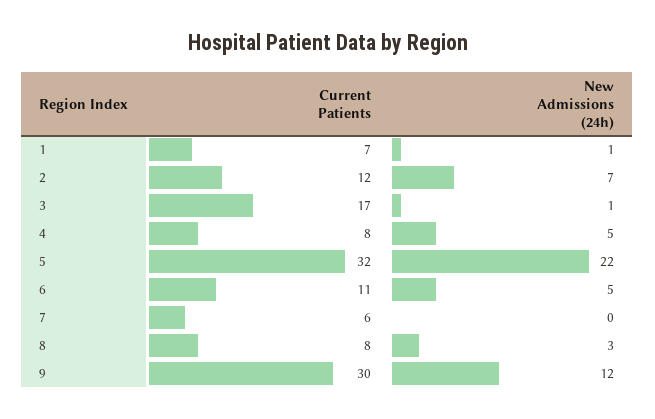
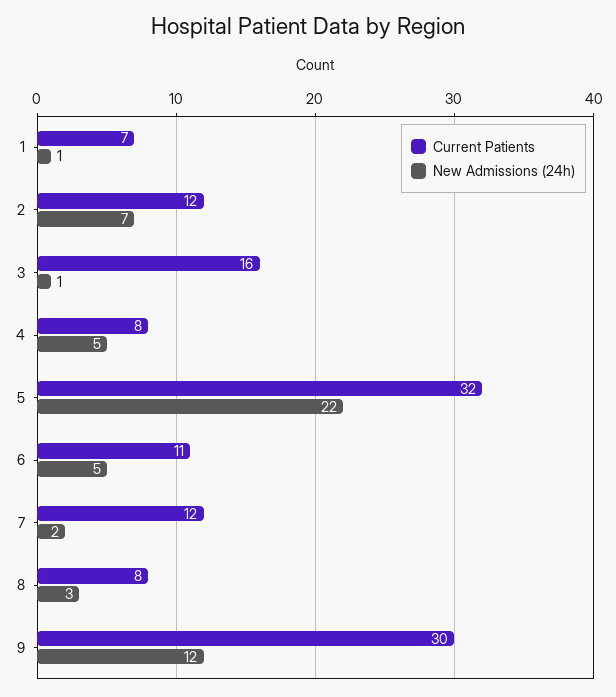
Current Patients, 3: 17 -> 16
Current Patients, 7: 6 -> 12
New Admissions (24h), 7: 0 -> 2

